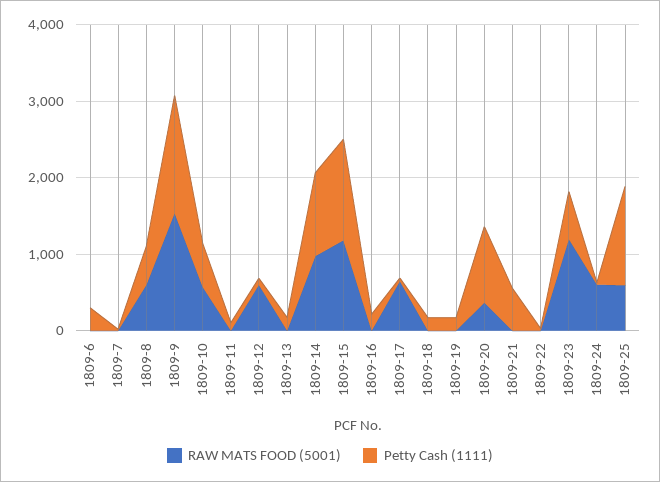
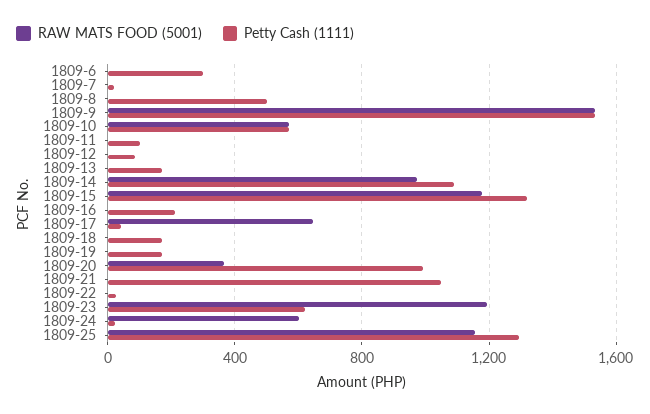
RAW MATS FOOD (5001), 1809-8: 600 -> 0
RAW MATS FOOD (5001), 1809-12: 600 -> 0
Petty Cash (1111), 1809-21: 600 -> 1050
RAW MATS FOOD (5001), 1809-25: 600 -> 1150

